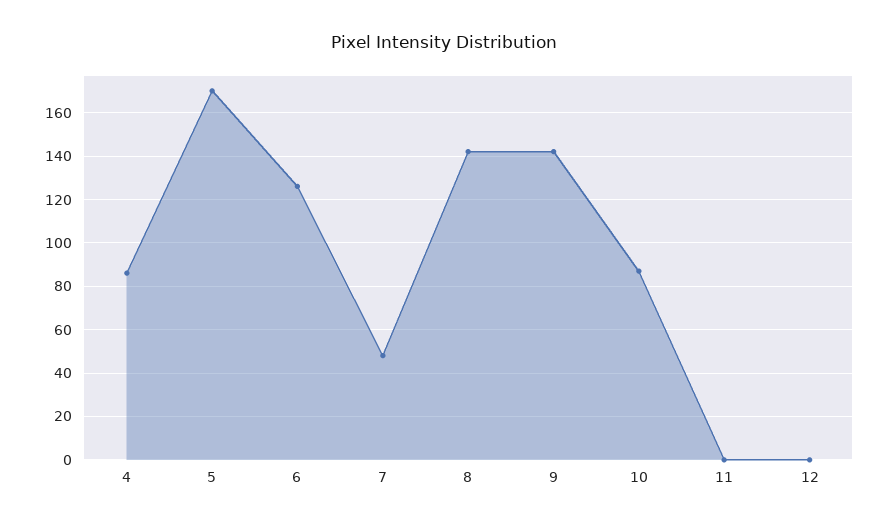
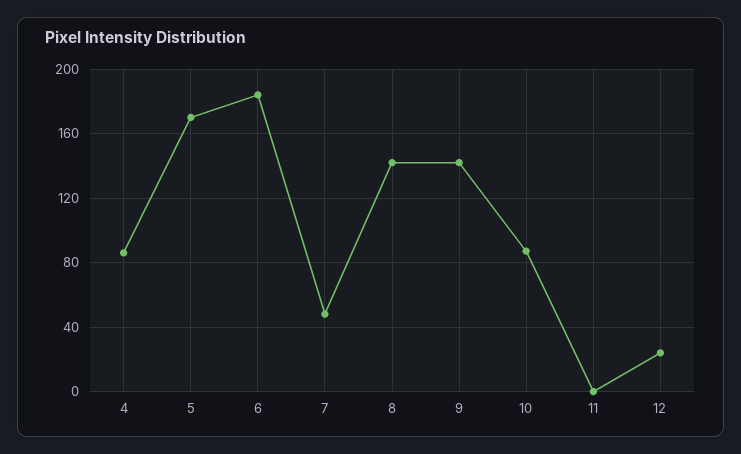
6: 125 -> 185
12: 0 -> 25

